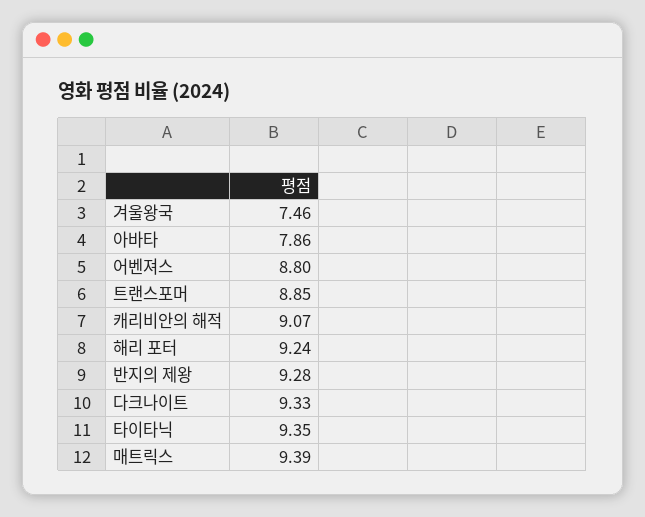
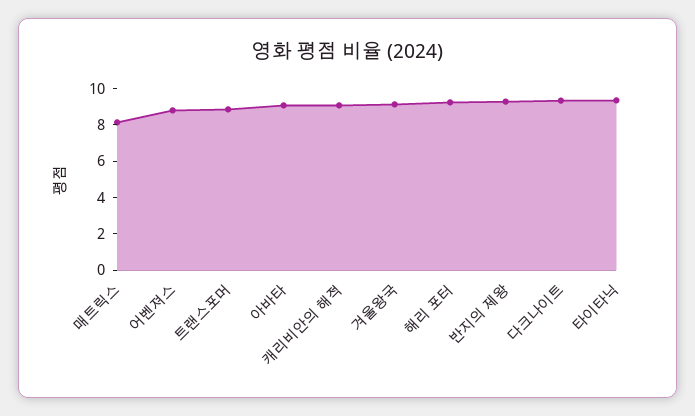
겨울왕국: 7.46 -> 9
아바타: 7.86 -> 9
매트릭스: 9.39 -> 8

